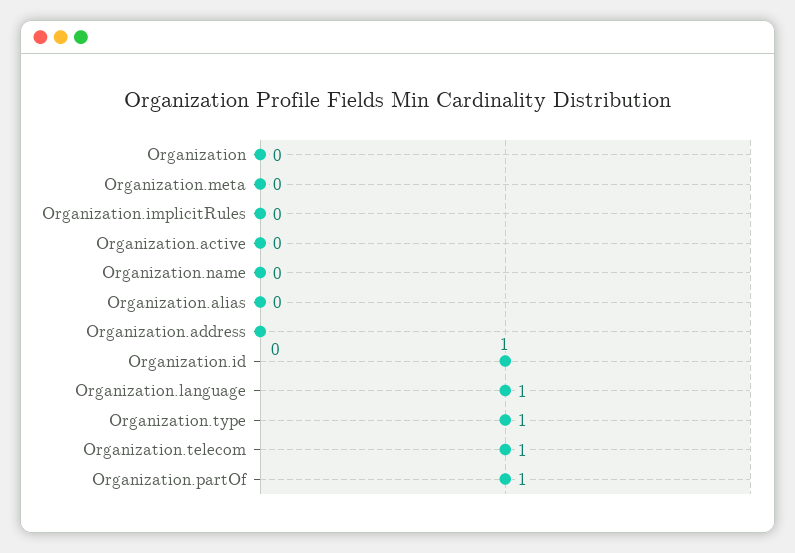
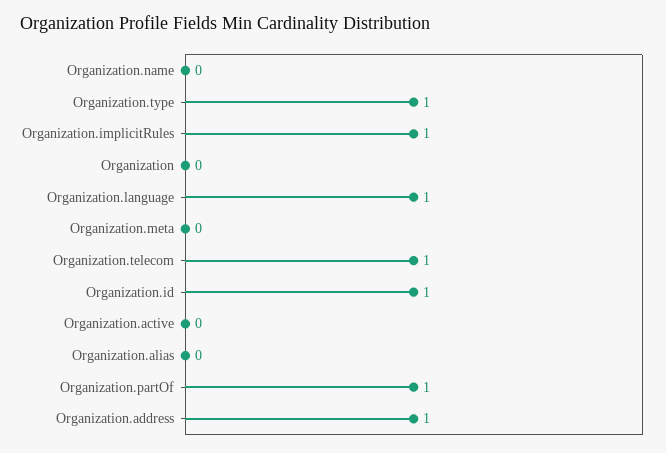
Organization.implicitRules: 0 -> 1
Organization.address: 0 -> 1

